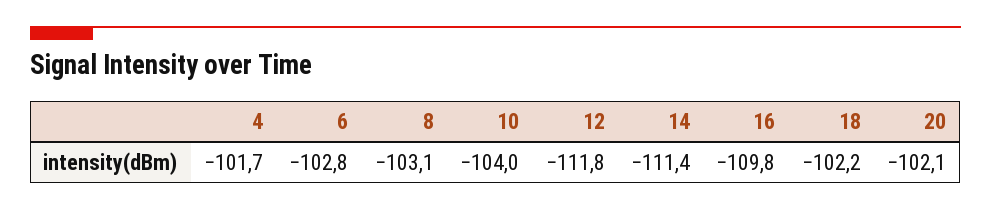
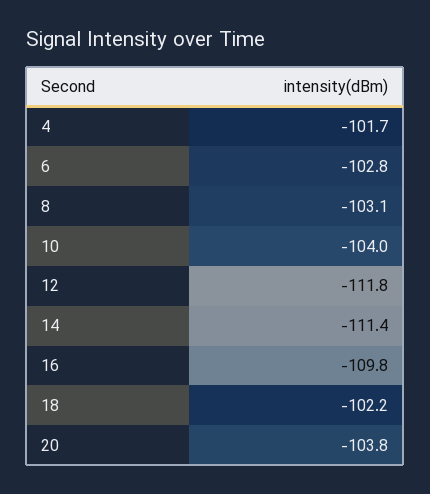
20: -102.1 -> -103.8

